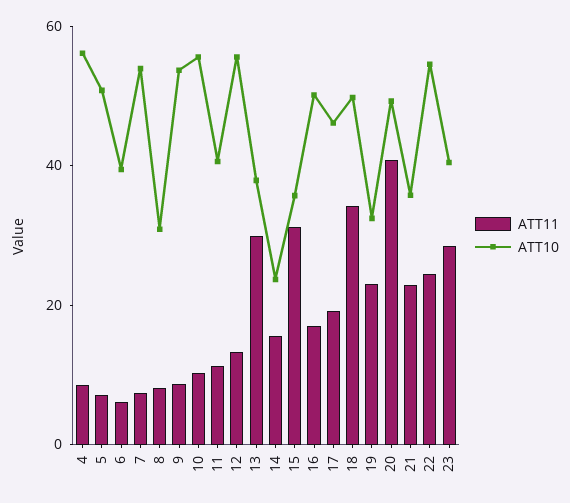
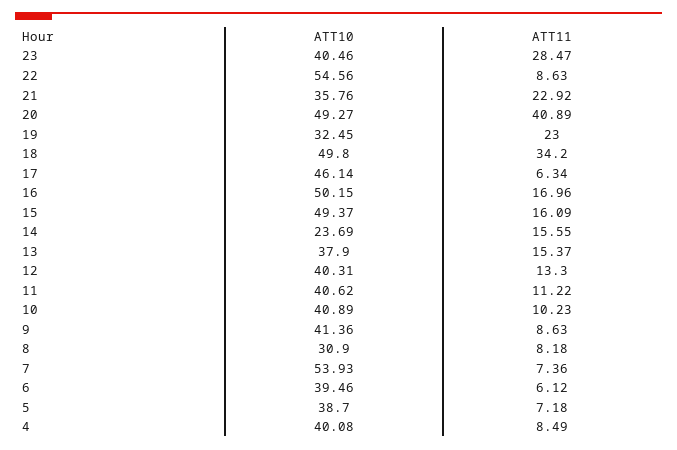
ATT10, 4: 55 -> 40.08
ATT10, 5: 50 -> 38.7
ATT10, 9: 55 -> 41.36
ATT10, 10: 55 -> 40.89
ATT10, 12: 55 -> 40.31
ATT11, 13: 30 -> 15.37
ATT11, 15: 30 -> 16.09
ATT10, 15: 35 -> 49.37
ATT11, 17: 20 -> 6.34
ATT11, 22: 25 -> 8.63

